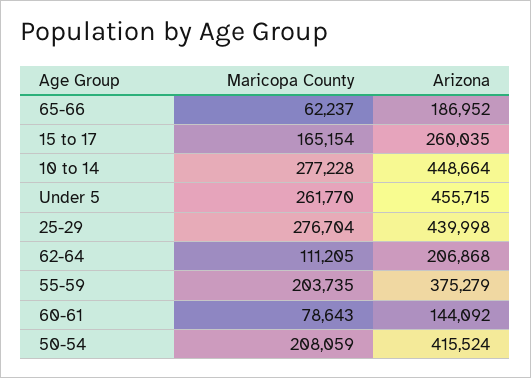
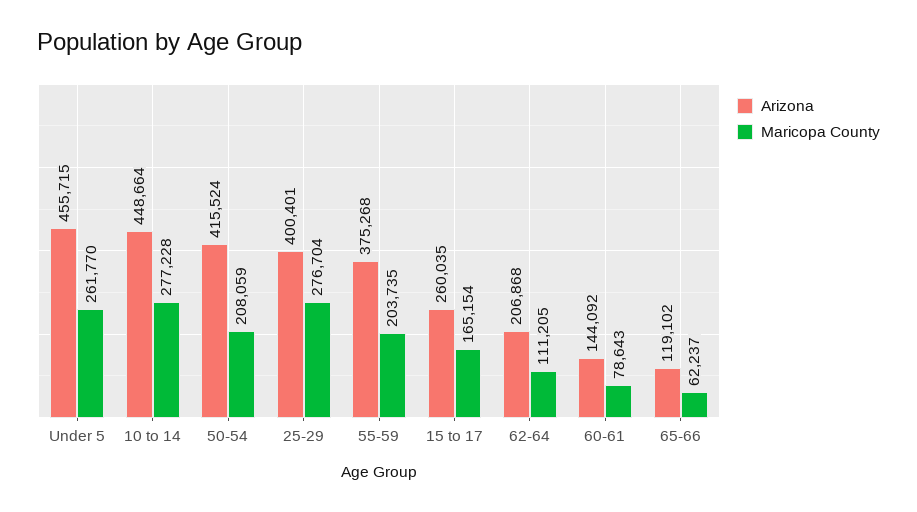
Arizona, 65-66: 186952 -> 119102
Arizona, 25-29: 439998 -> 400401
Arizona, 55-59: 375279 -> 375268

